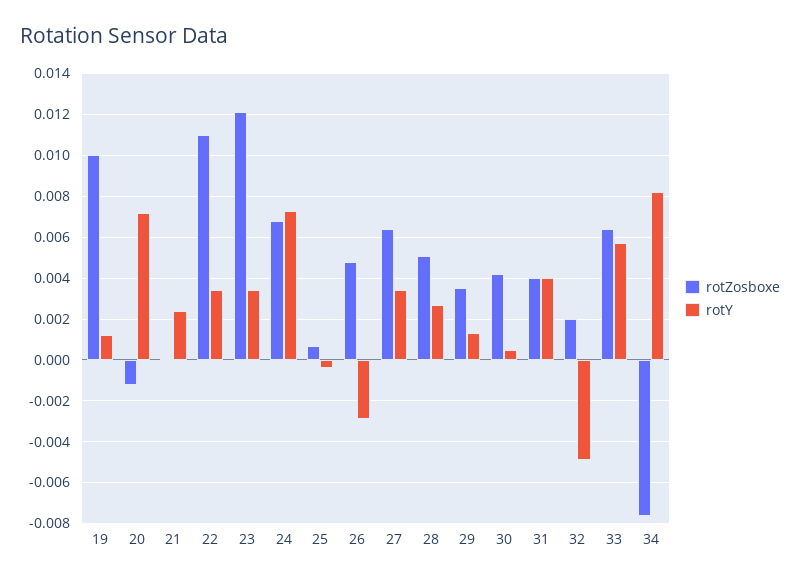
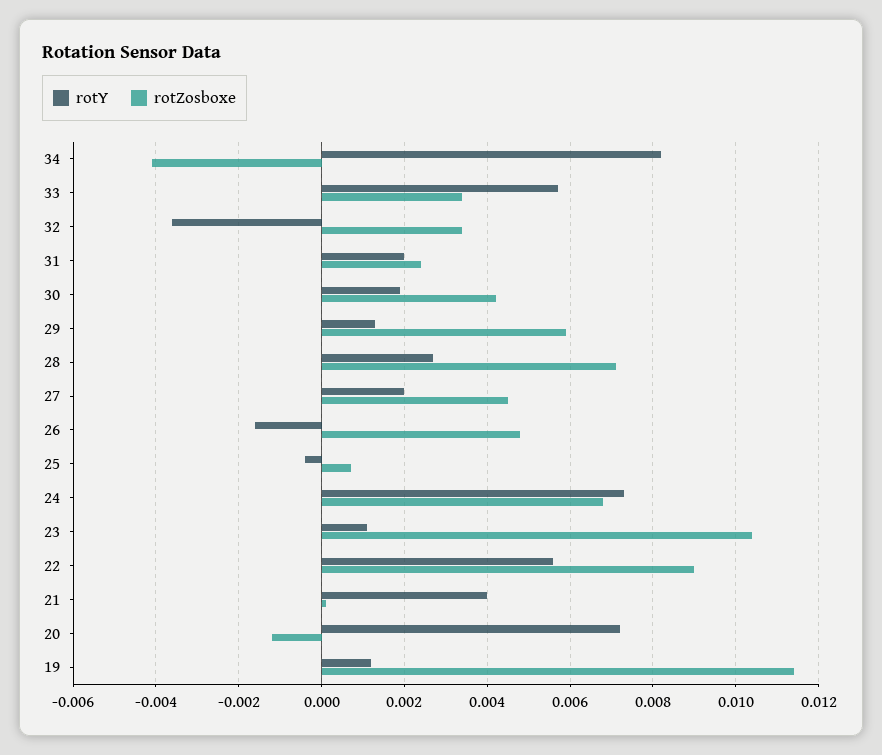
rotZosboxe, 19: 0.01 -> 0.0115
rotY, 21: 0.0025 -> 0.004
rotZosboxe, 22: 0.011 -> 0.009
rotY, 22: 0.0035 -> 0.0055
rotZosboxe, 23: 0.012 -> 0.0105
rotY, 23: 0.0035 -> 0.001
rotY, 26: -0.003 -> -0.0015
rotZosboxe, 27: 0.0065 -> 0.0045
rotY, 27: 0.0035 -> 0.002
rotZosboxe, 28: 0.005 -> 0.007
rotZosboxe, 29: 0.0035 -> 0.006
rotY, 30: 0.0005 -> 0.002
rotZosboxe, 31: 0.004 -> 0.0025
rotY, 31: 0.004 -> 0.002
rotZosboxe, 32: 0.002 -> 0.0035
rotY, 32: -0.005 -> -0.0035
rotZosboxe, 33: 0.0065 -> 0.0035
rotZosboxe, 34: -0.0075 -> -0.004

